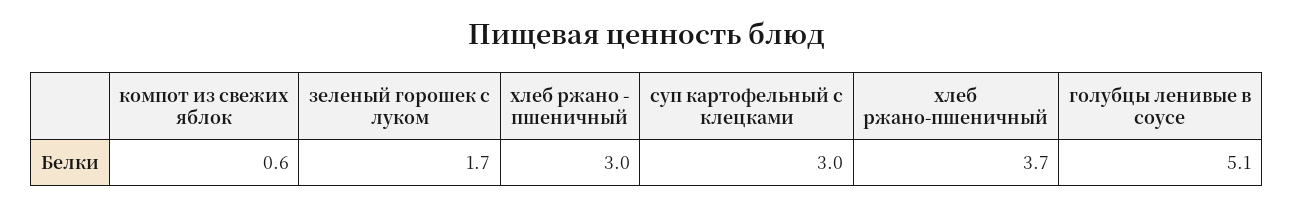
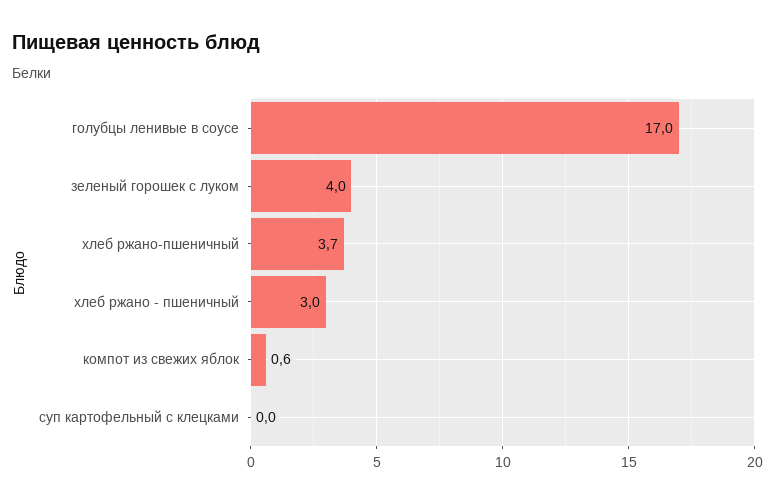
зеленый горошек с луком: 1.7 -> 4
суп картофельный с клецками: 3 -> 0
голубцы ленивые в соусе: 5.1 -> 17

